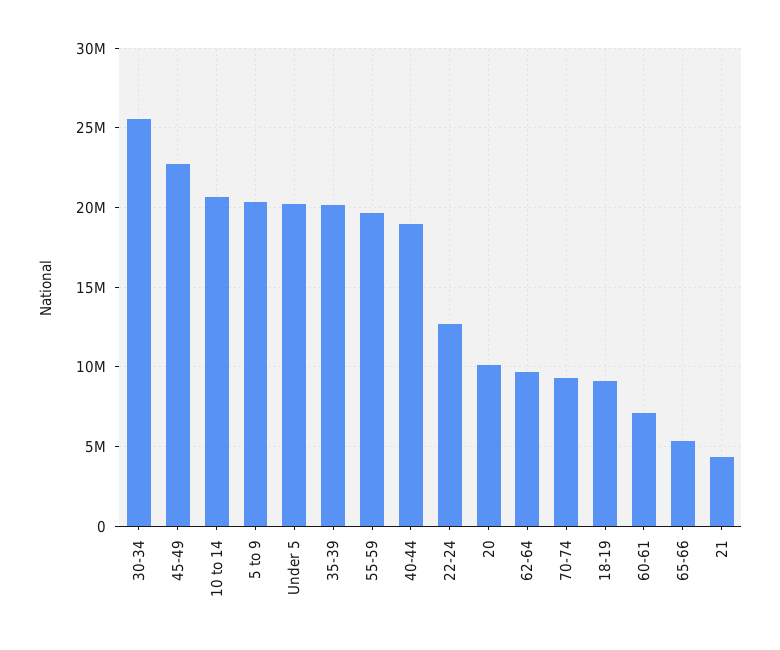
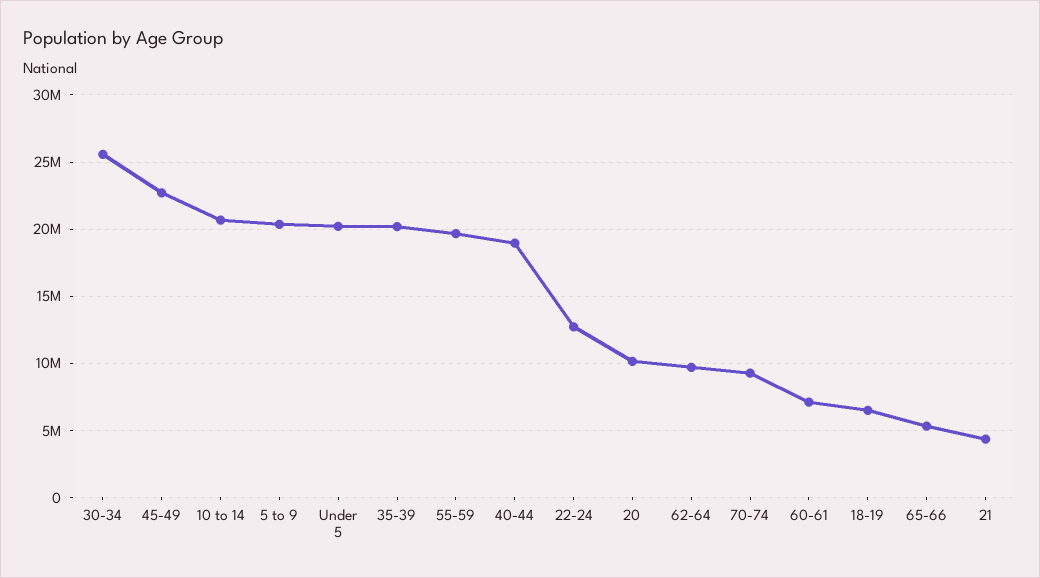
18-19: 9000000 -> 6500000

